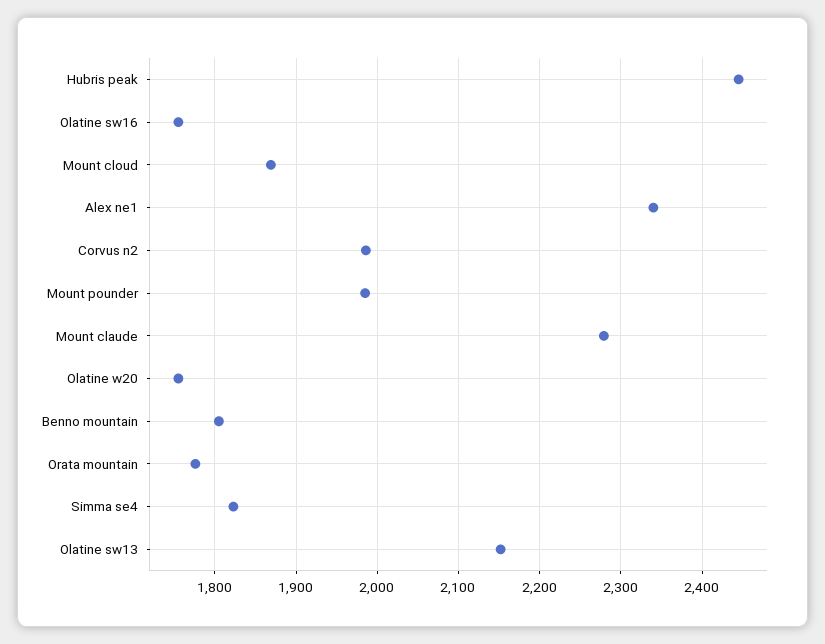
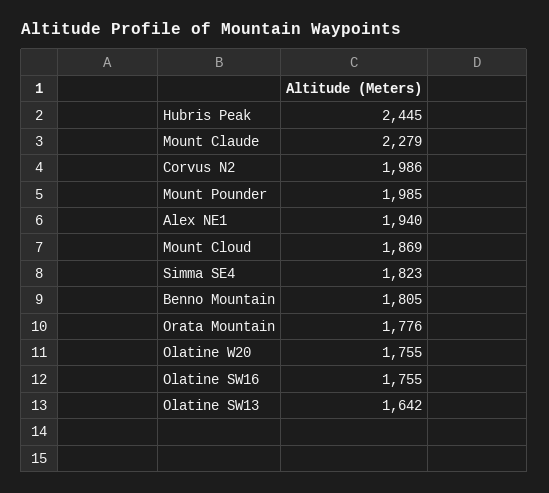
Alex ne1: 2340 -> 1940
Olatine sw13: 2150 -> 1642

